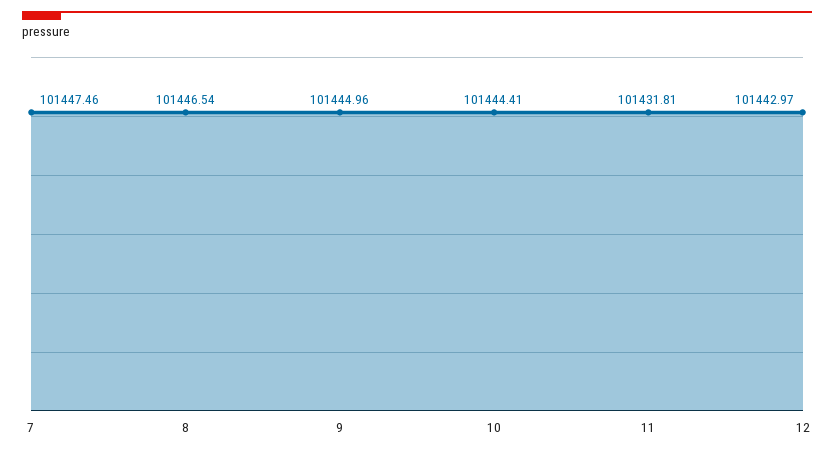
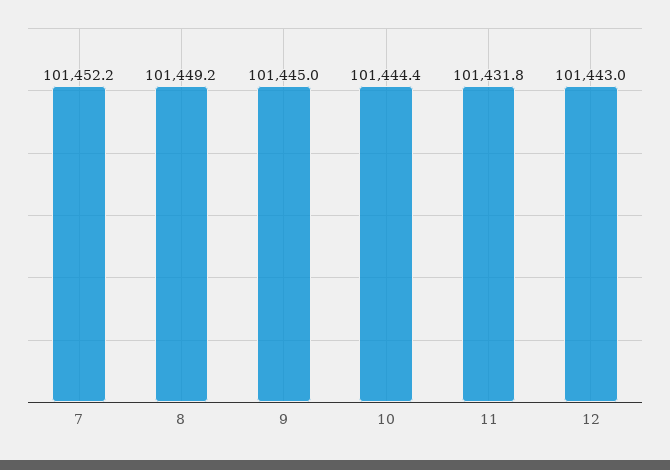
7: 101447.46 -> 101452.2
8: 101446.54 -> 101449.2

